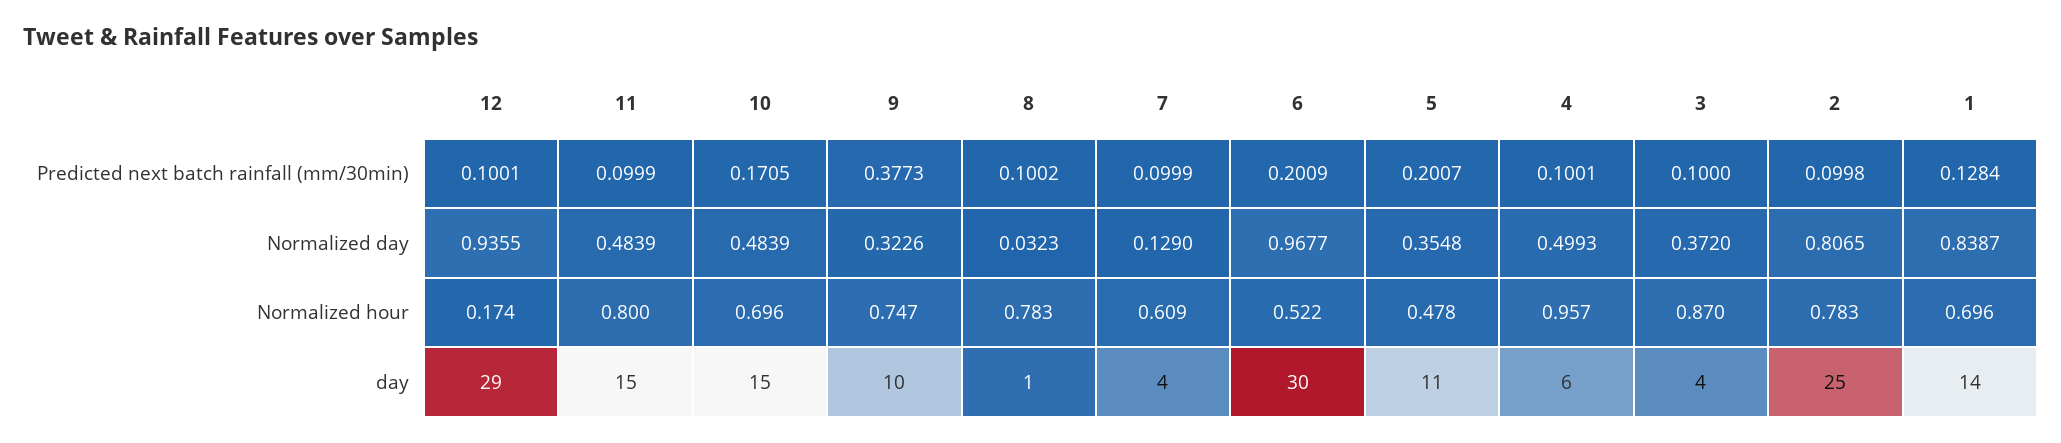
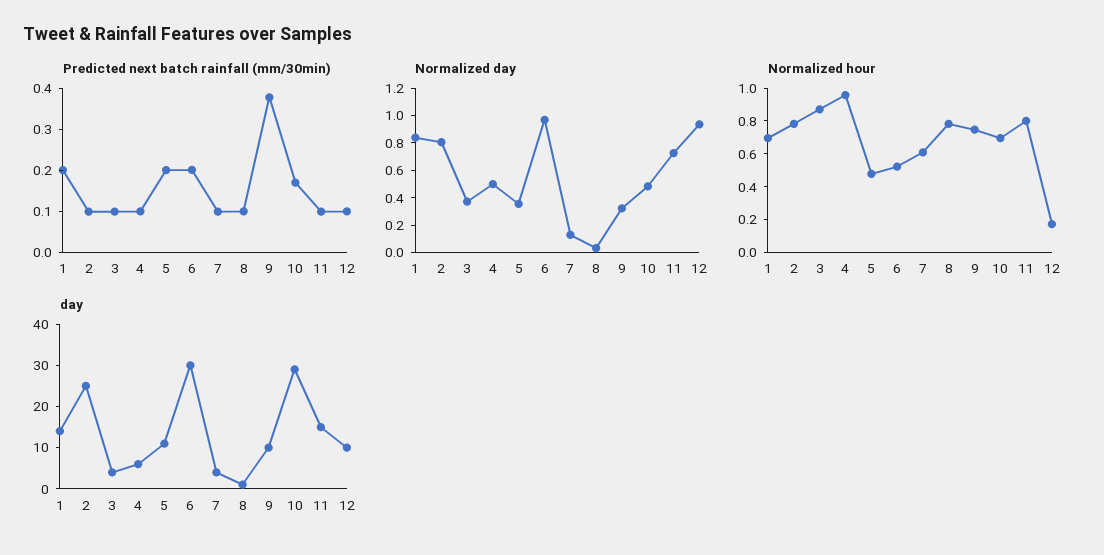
Predicted next batch rainfall (mm/30min), 1: 0.1284 -> 0.2
Normalized day, 11: 0.4839 -> 0.7
day, 12: 29 -> 10
day, 10: 15 -> 30

